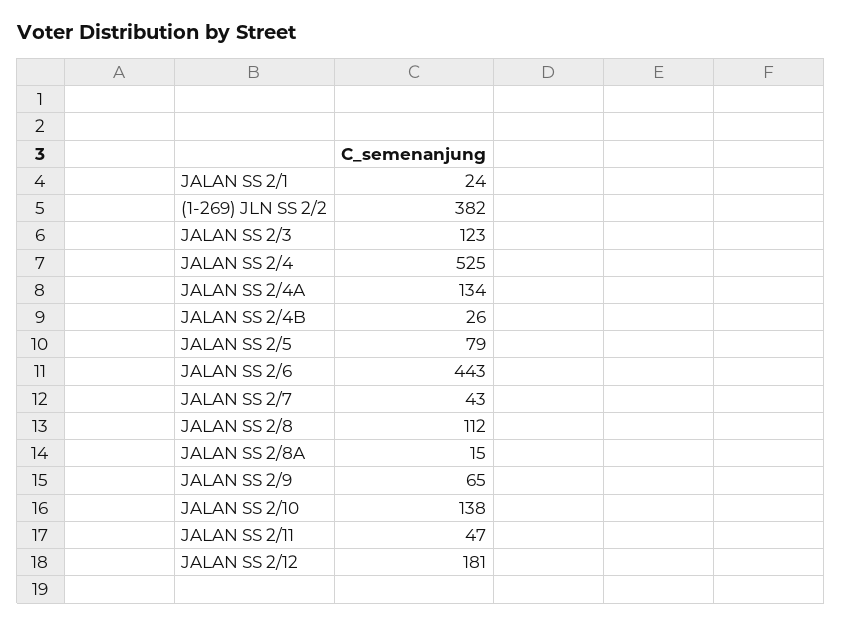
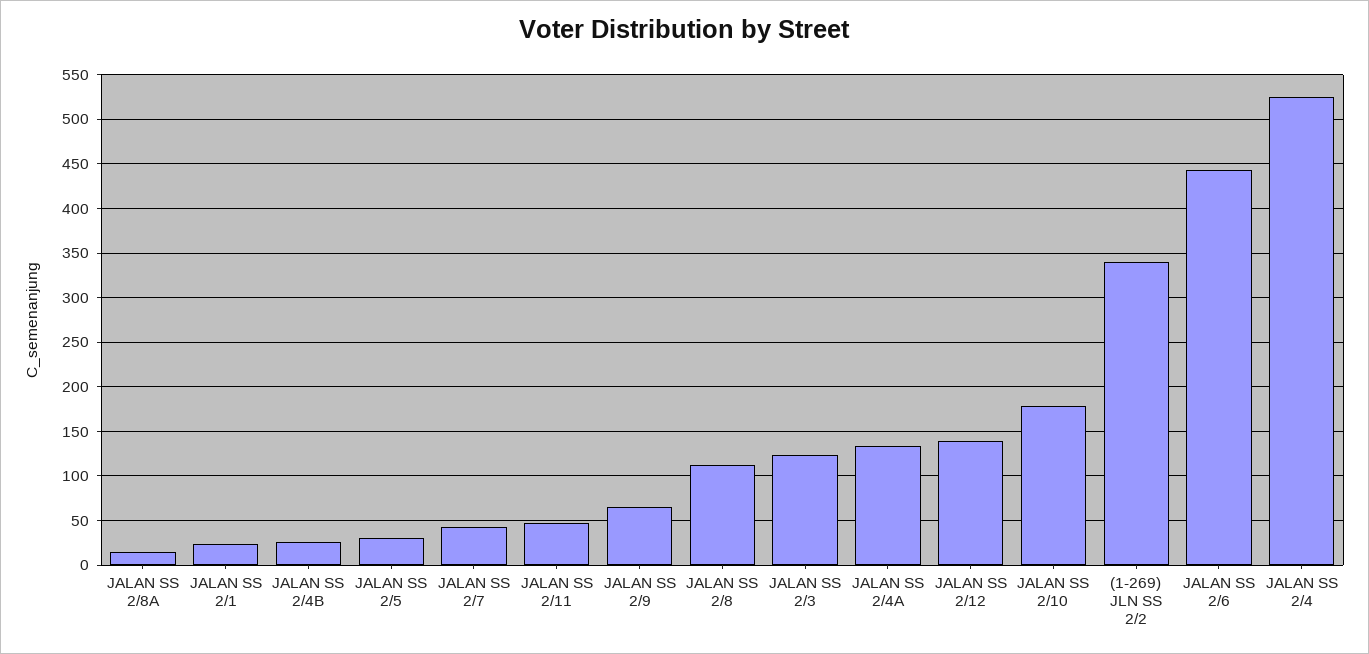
(1-269) JLN SS 2/2: 382 -> 340
JALAN SS 2/5: 79 -> 30
JALAN SS 2/10: 138 -> 180
JALAN SS 2/12: 181 -> 140

